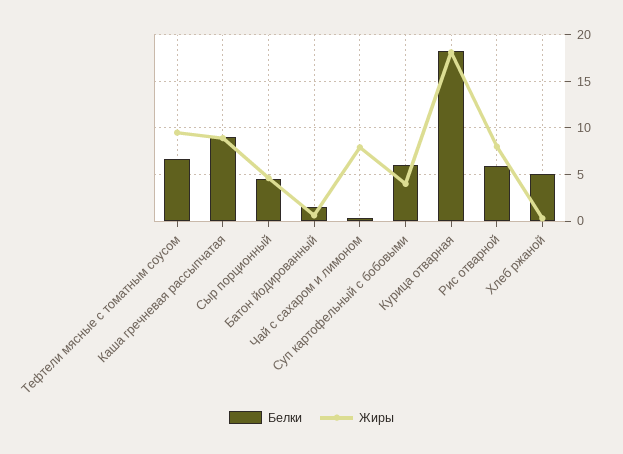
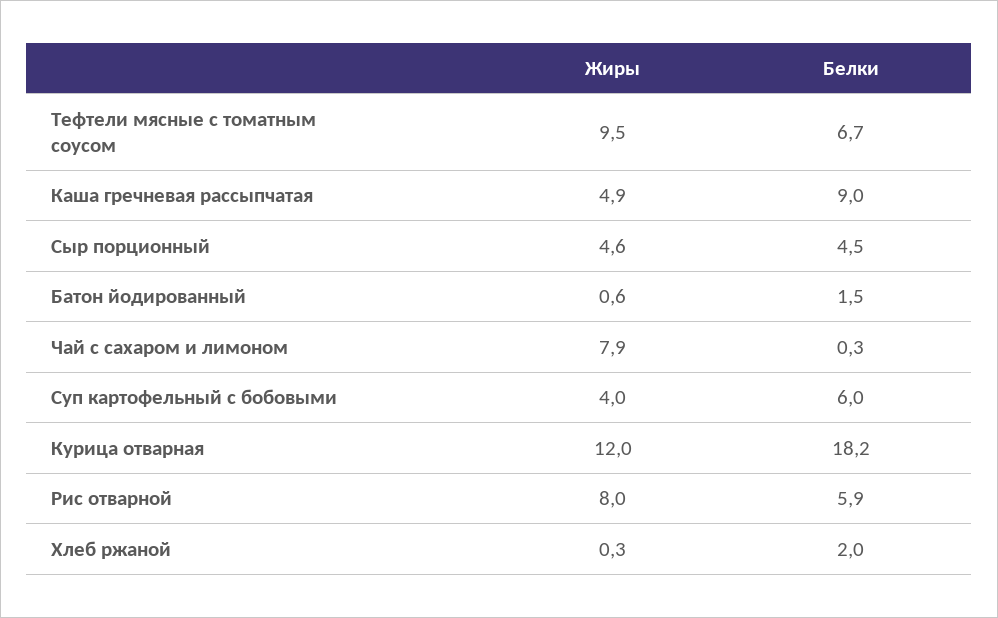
Жиры, Каша гречневая рассыпчатая: 9 -> 4.9
Жиры, Курица отварная: 18 -> 12
Белки, Хлеб ржаной: 5 -> 2

